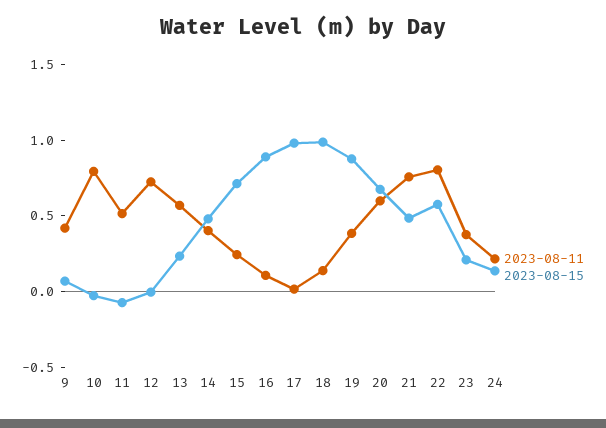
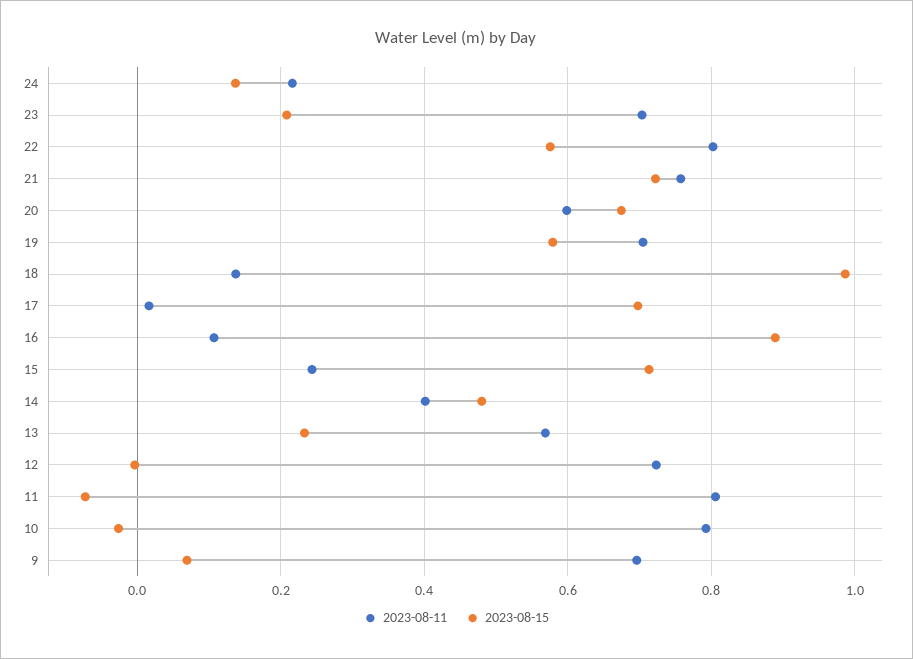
2023-08-11, 9: 0.4 -> 0.7
2023-08-11, 11: 0.5 -> 0.8
2023-08-15, 17: 1 -> 0.7
2023-08-11, 19: 0.4 -> 0.7
2023-08-15, 19: 0.9 -> 0.58
2023-08-15, 21: 0.5 -> 0.72
2023-08-11, 23: 0.4 -> 0.7

